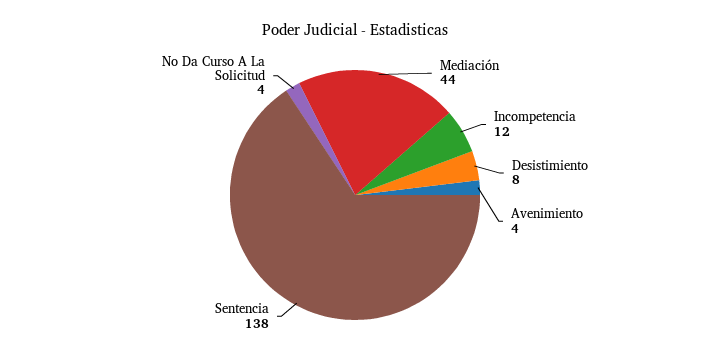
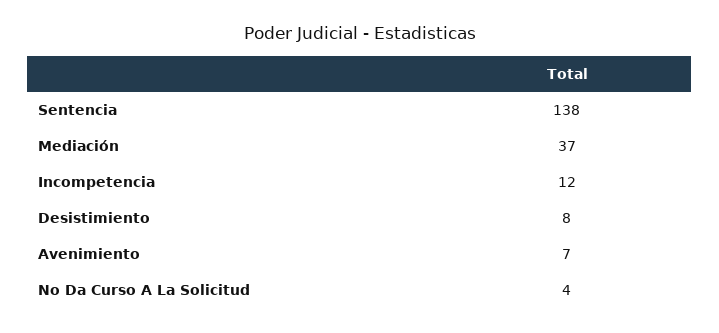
Mediación: 44 -> 37
Avenimiento: 4 -> 7

